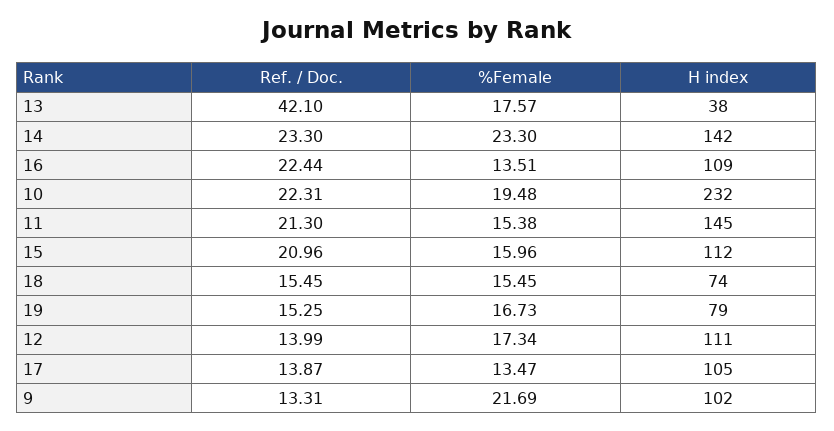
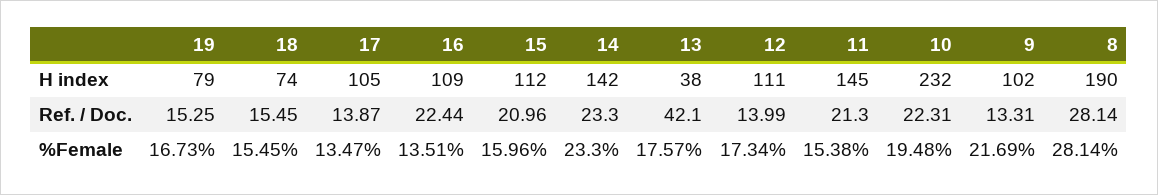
H index, 8: none -> 190
Ref. / Doc., 8: none -> 28.14
%Female, 8: none -> 28.14

